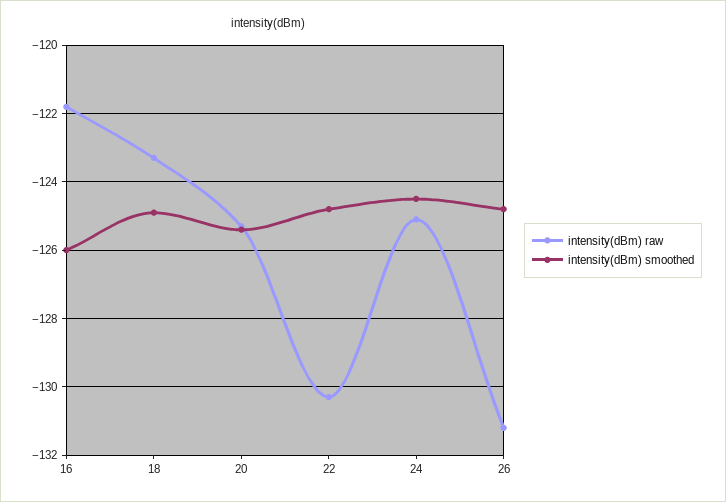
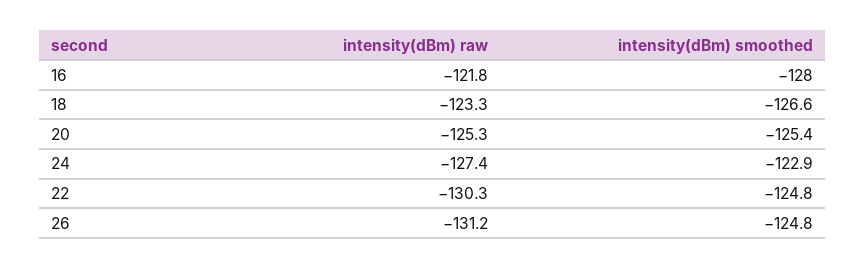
intensity(dBm) smoothed, 16: -126 -> -128
intensity(dBm) smoothed, 18: -125 -> -126.6
intensity(dBm) raw, 24: -125 -> -127.4
intensity(dBm) smoothed, 24: -124.5 -> -122.9

